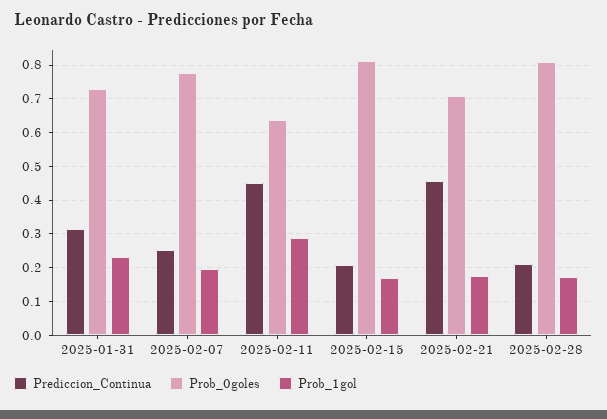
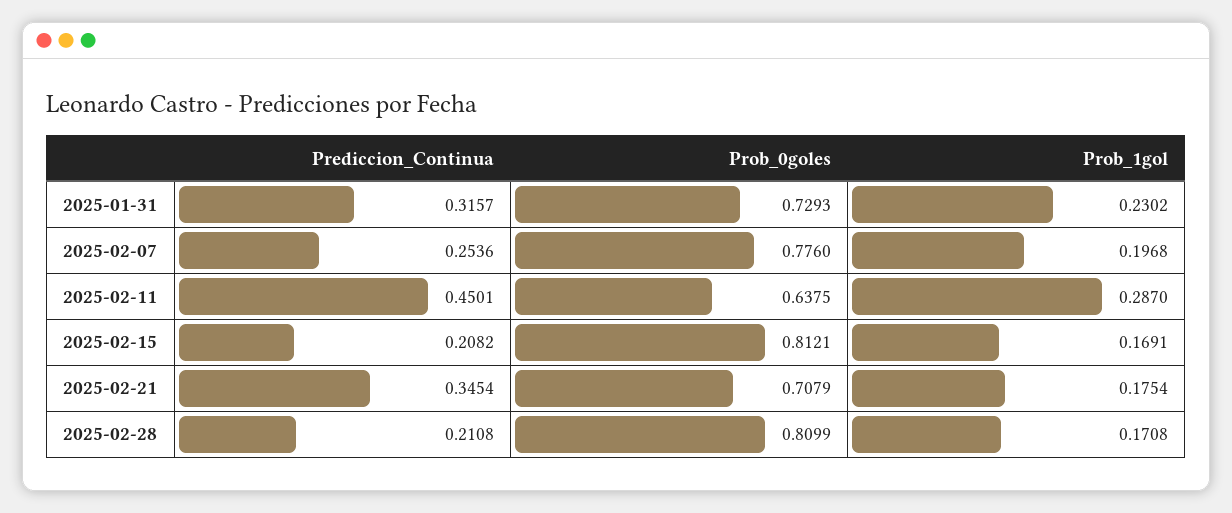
Prediccion_Continua, 2025-02-21: 0.46 -> 0.3454

